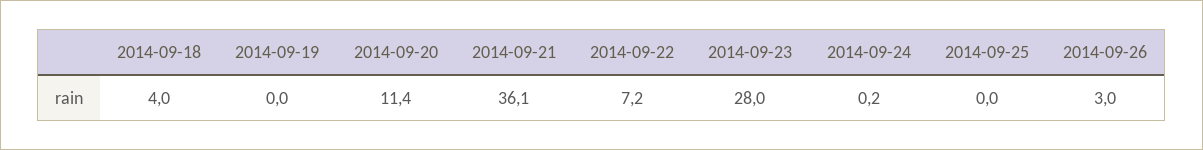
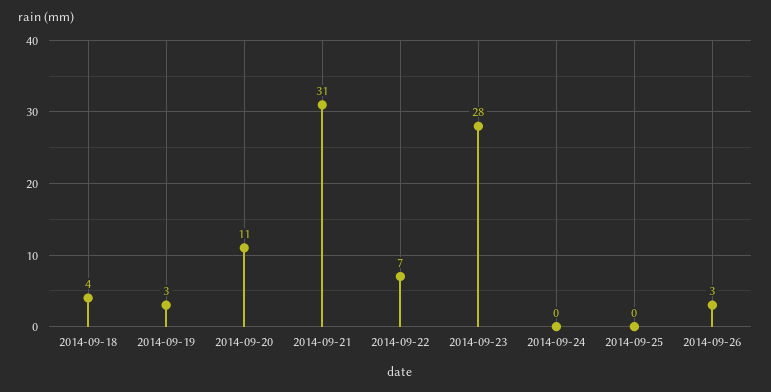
2014-09-19: 0 -> 3
2014-09-21: 36.1 -> 31

